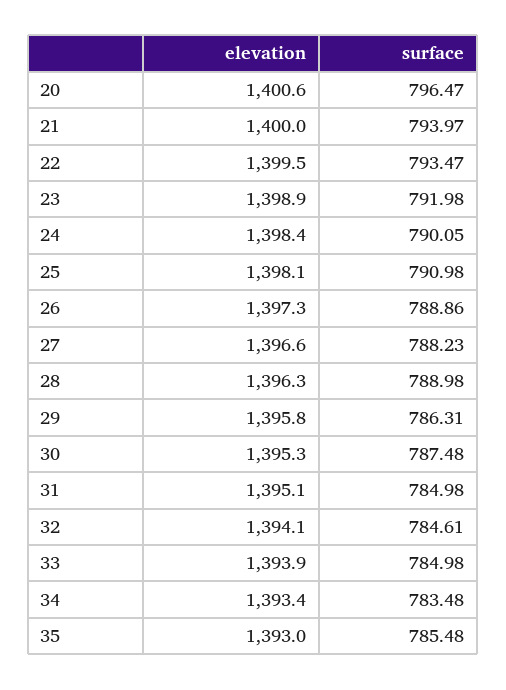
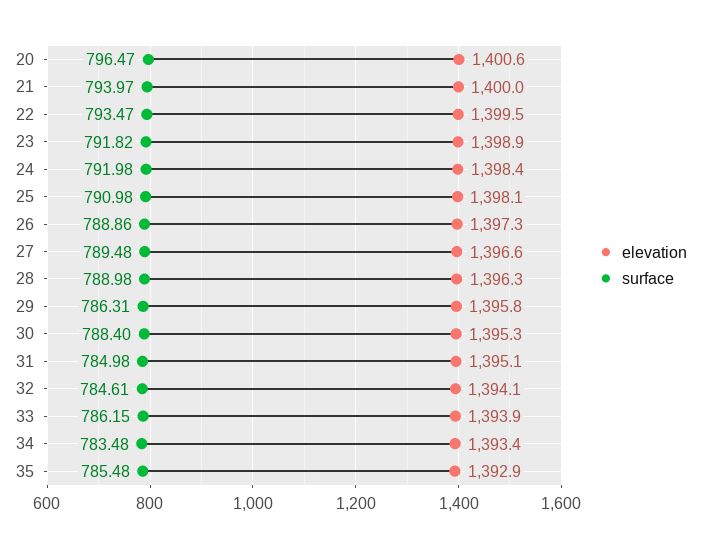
surface, 23: 791.98 -> 791.82
surface, 24: 790.05 -> 791.98
surface, 27: 788.23 -> 789.48
surface, 30: 787.48 -> 788.4
surface, 33: 784.98 -> 786.15
elevation, 35: 1393 -> 1392.9

